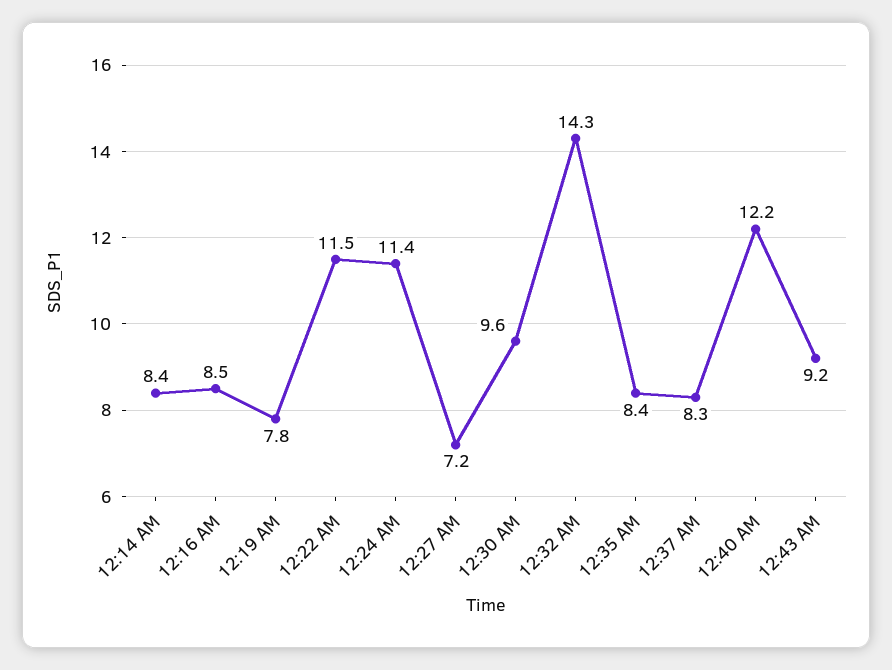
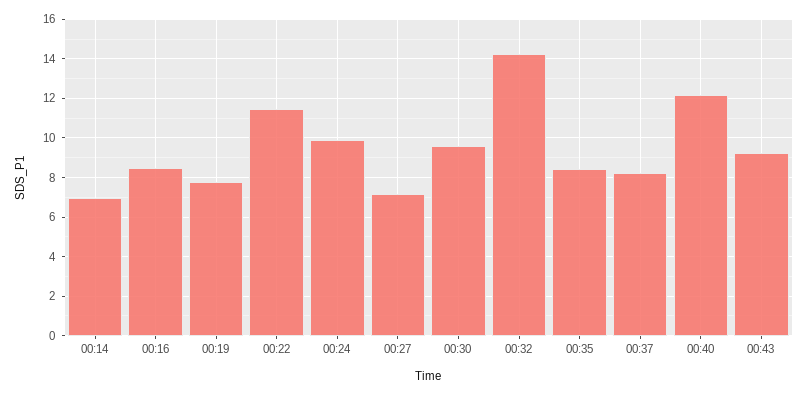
12:14 AM: 8.4 -> 7
12:24 AM: 11.4 -> 10

